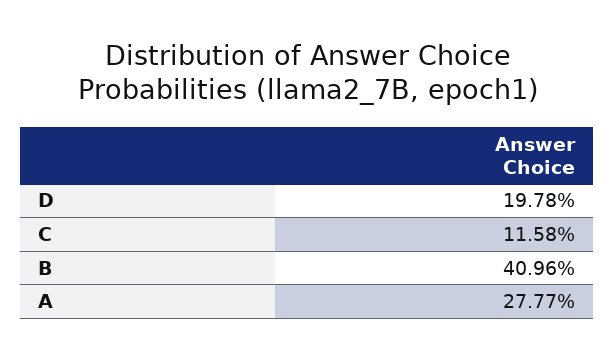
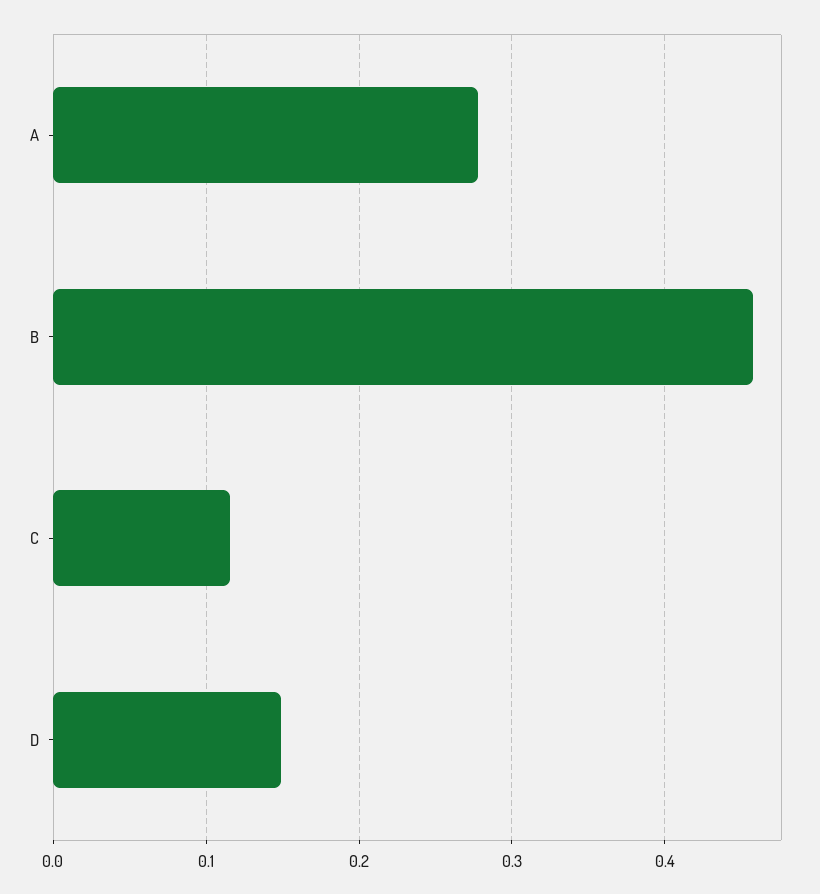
D: 0.1978 -> 0.15
B: 0.4096 -> 0.46

